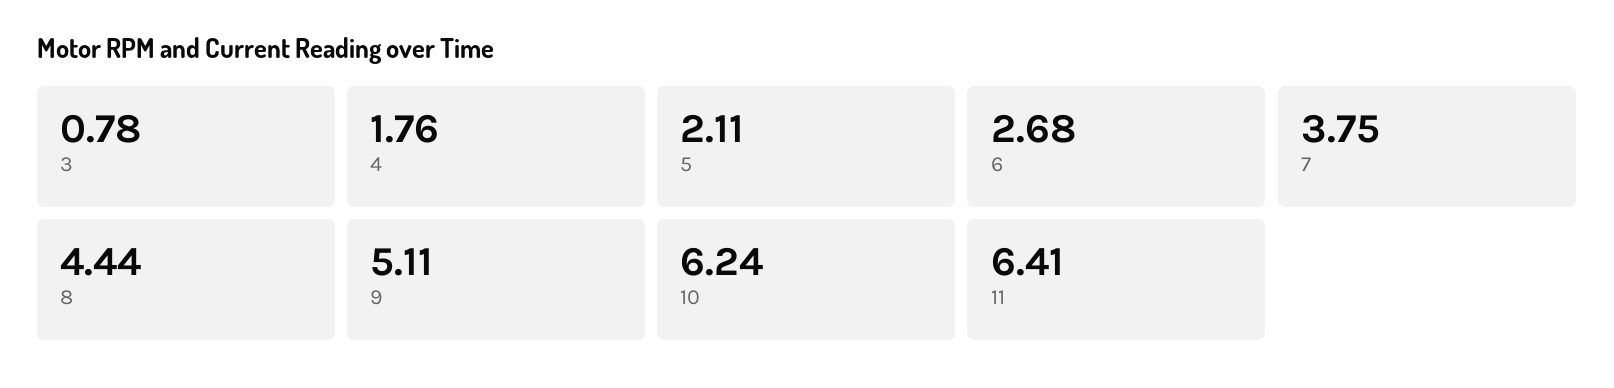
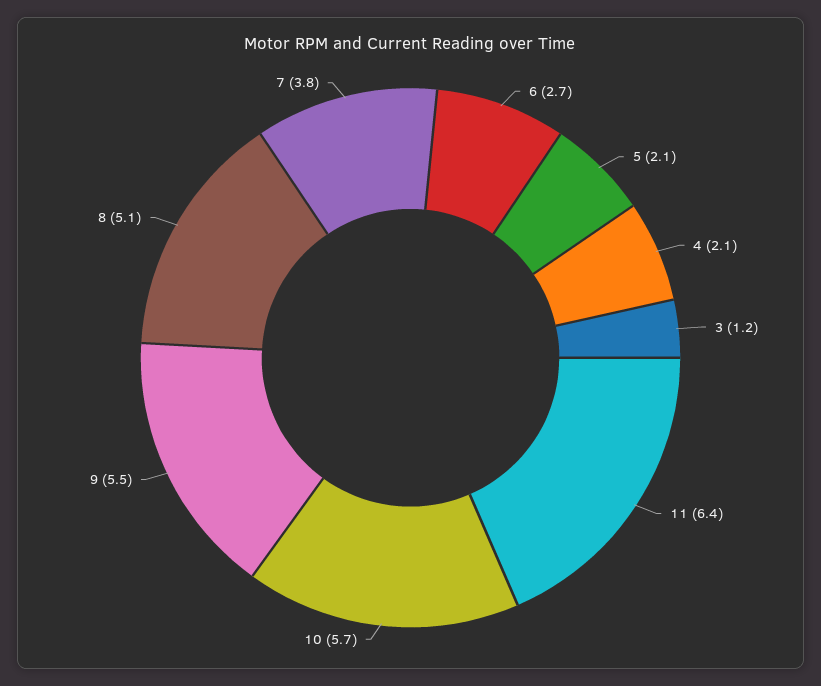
3: 0.78 -> 1.2
4: 1.76 -> 2.1
8: 4.44 -> 5.1
9: 5.11 -> 5.5
10: 6.24 -> 5.7

